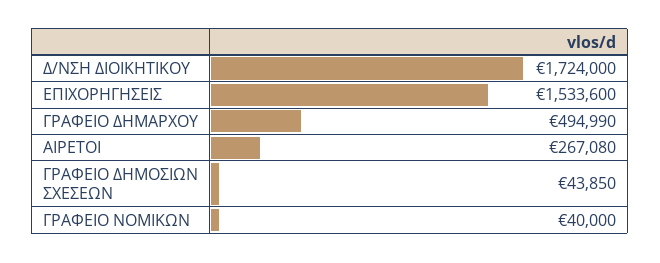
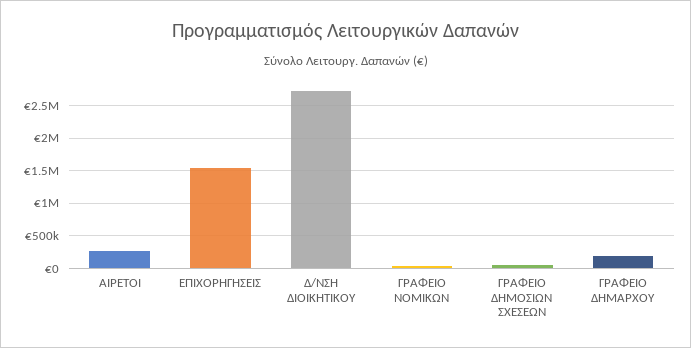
Δ/ΝΣΗ ΔΙΟΙΚΗΤΙΚΟΥ: 1724000 -> 2700000
ΓΡΑΦΕΙΟ ΔΗΜΑΡΧΟΥ: 494990 -> 200000

